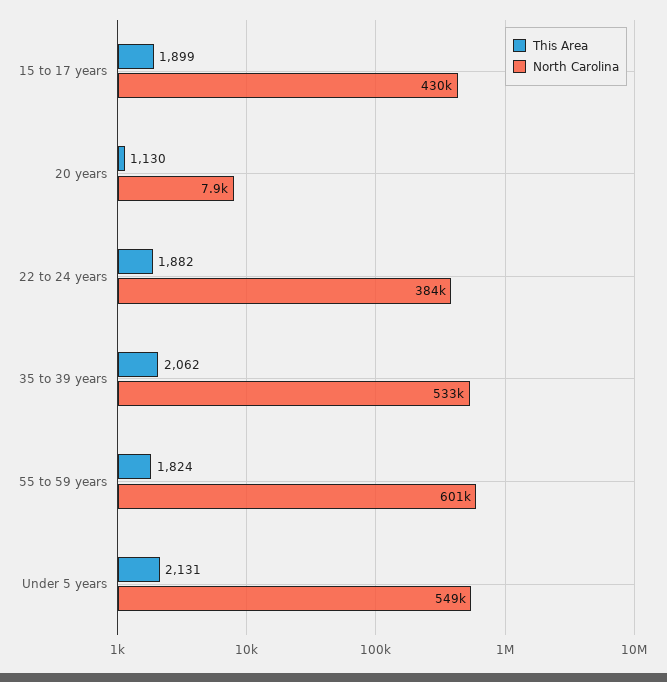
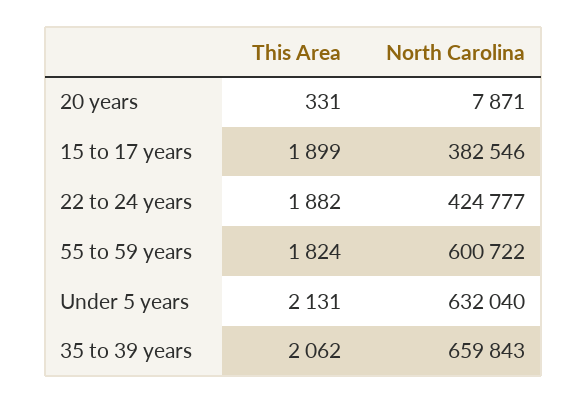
North Carolina, 15 to 17 years: 430000 -> 382546
This Area, 20 years: 1130 -> 331
North Carolina, 22 to 24 years: 384000 -> 424777
North Carolina, 35 to 39 years: 533000 -> 659843
North Carolina, Under 5 years: 549000 -> 632040

